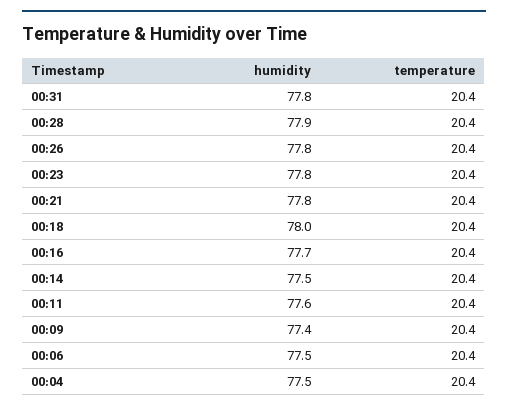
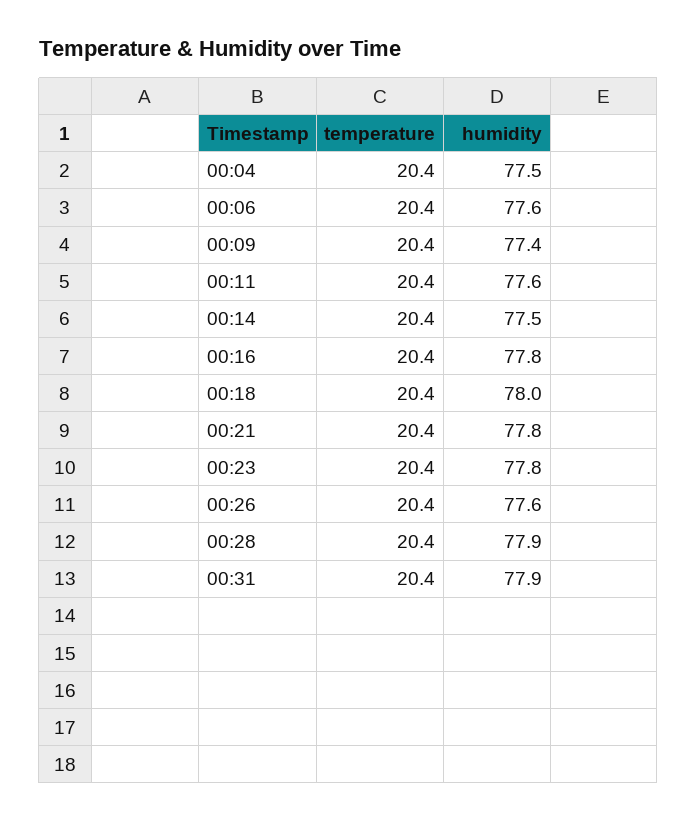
humidity, 00:31: 77.8 -> 77.9
humidity, 00:26: 77.8 -> 77.6
humidity, 00:16: 77.7 -> 77.8
humidity, 00:06: 77.5 -> 77.6

